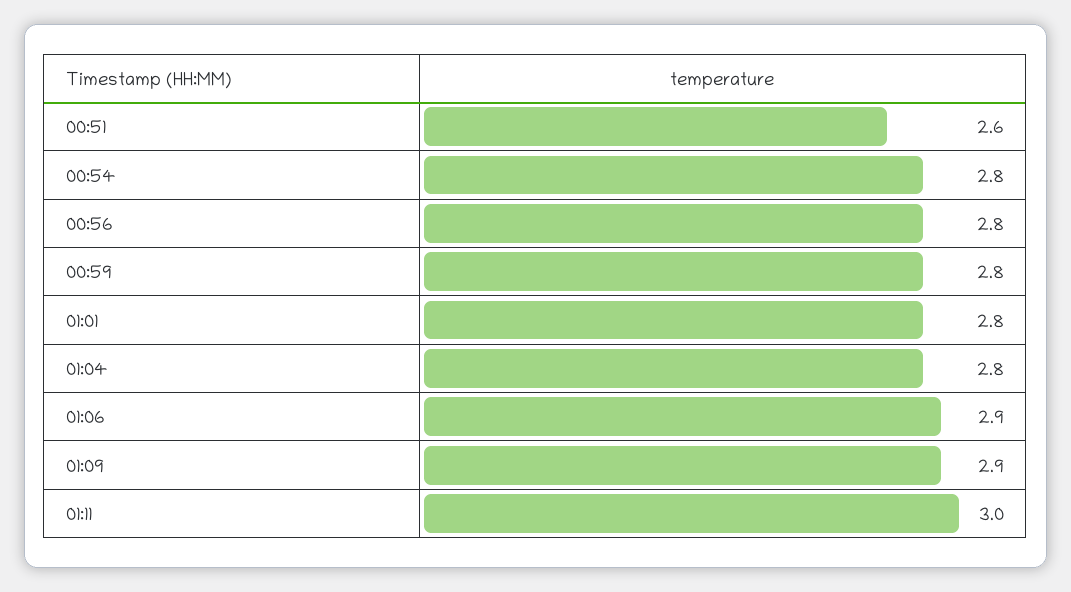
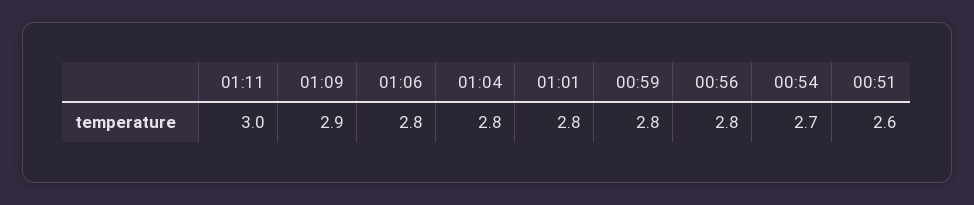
00:54: 2.8 -> 2.7
01:06: 2.9 -> 2.8

